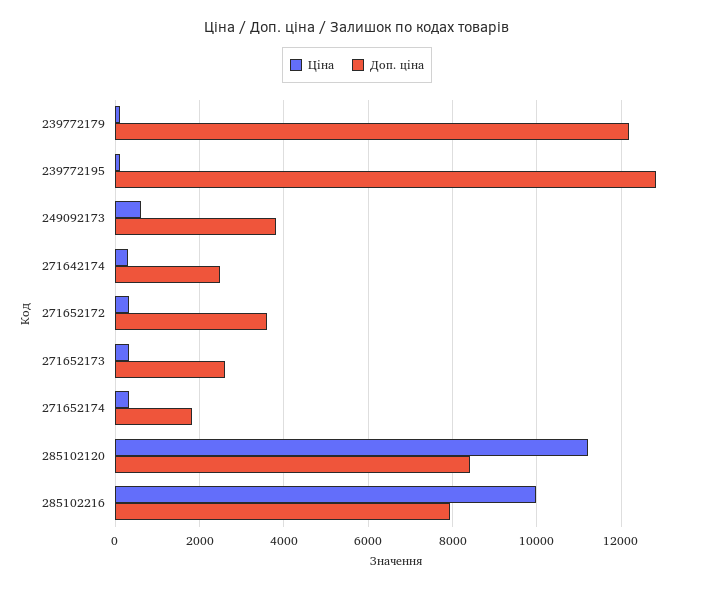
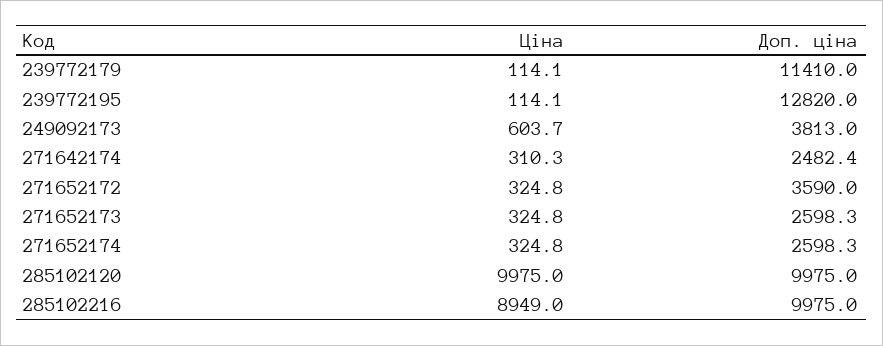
Доп. ціна, 239772179: 12200 -> 11410
Доп. ціна, 271652174: 1800 -> 2598.3
Ціна, 285102120: 11200 -> 9975
Доп. ціна, 285102120: 8400 -> 9975
Ціна, 285102216: 10000 -> 8949
Доп. ціна, 285102216: 8000 -> 9975

